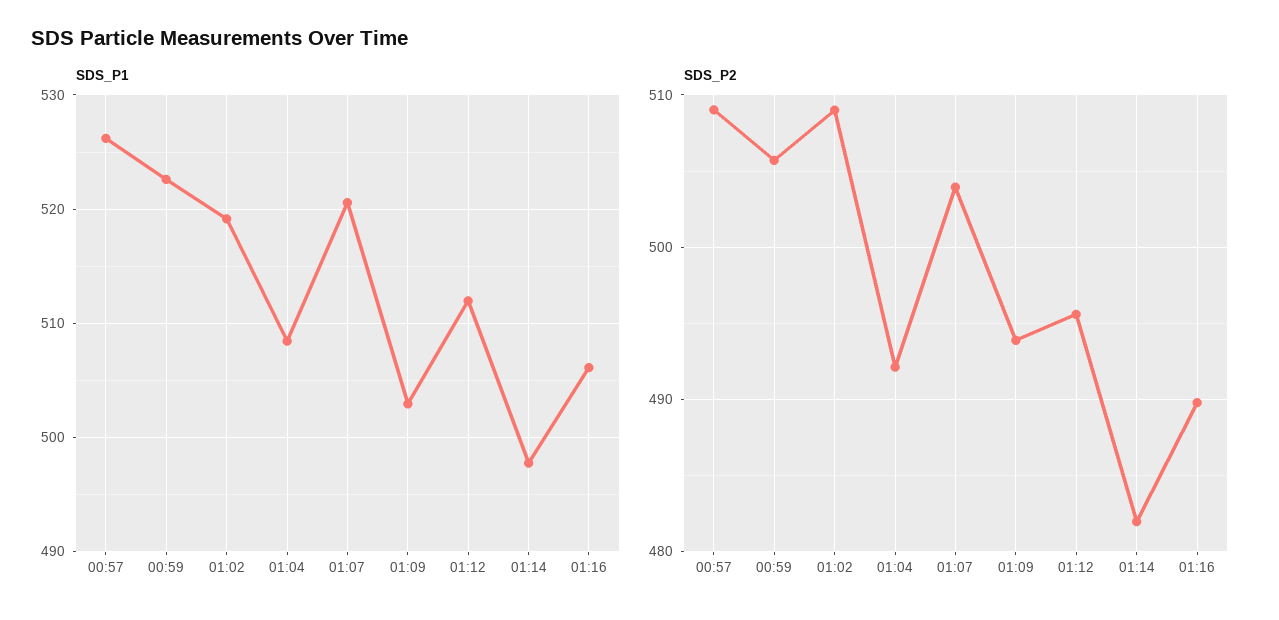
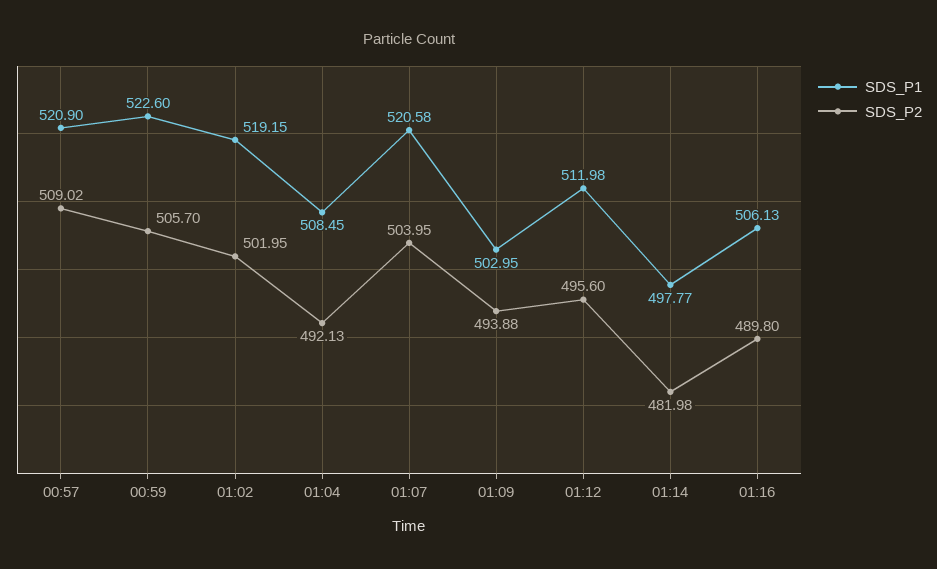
SDS_P1, 00:57: 526 -> 520.9
SDS_P2, 01:02: 509 -> 501.95

